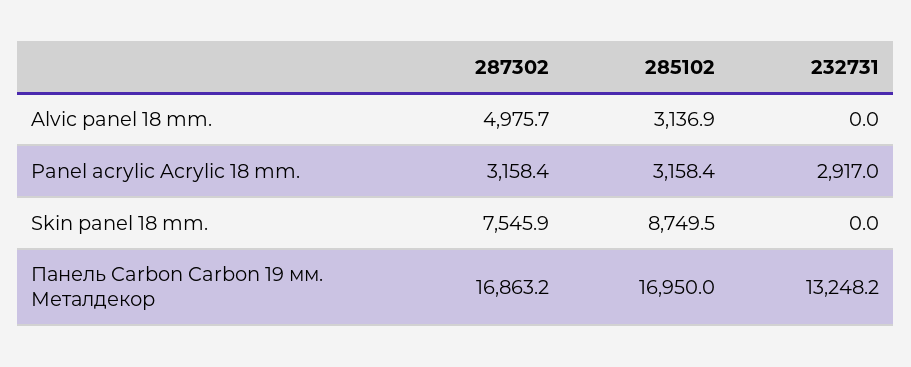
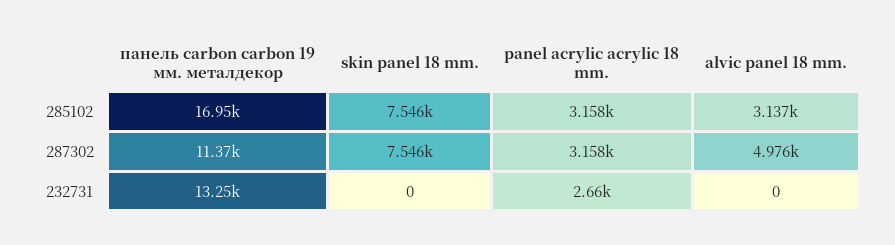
232731, Panel acrylic Acrylic 18 mm.: 2917 -> 2660
285102, Skin panel 18 mm.: 8749.5 -> 7546
287302, Панель Carbon Carbon 19 мм. Металдекор: 16863.2 -> 11370

